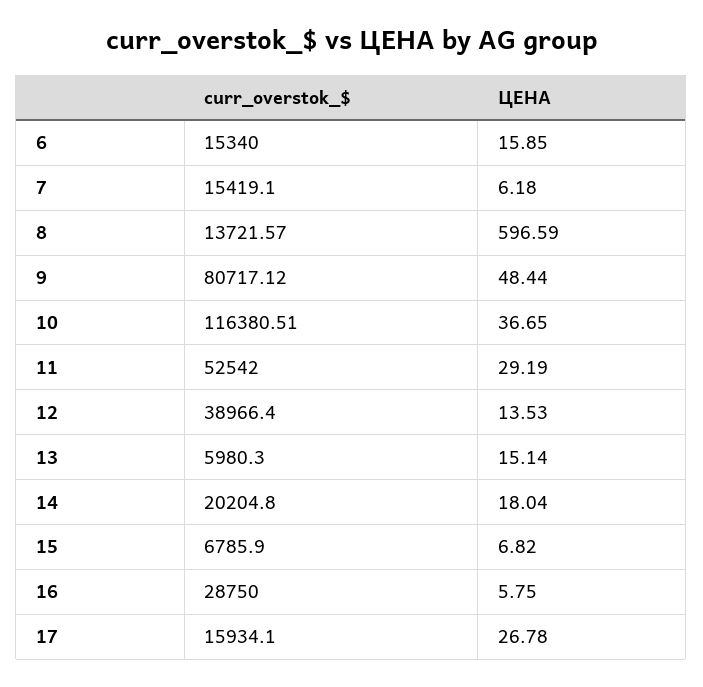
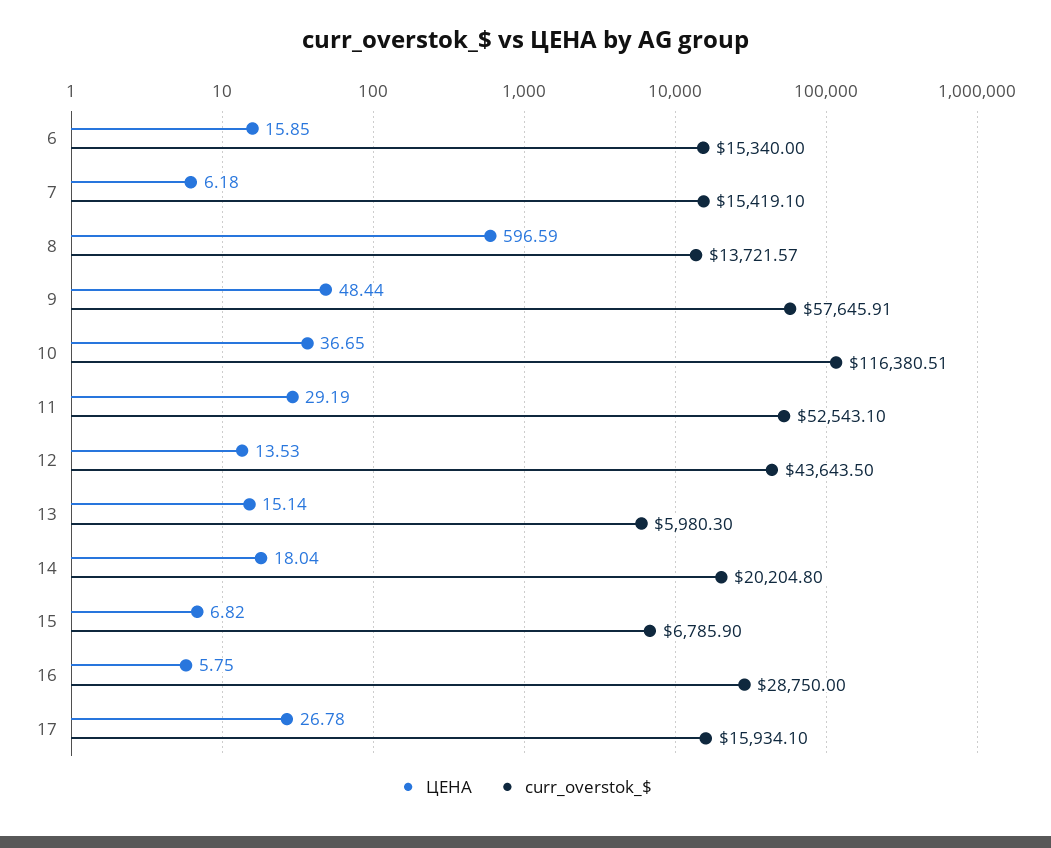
curr_overstok_$, 9: 80717.12 -> 57645.91
curr_overstok_$, 11: 52542 -> 52543.1
curr_overstok_$, 12: 38966.4 -> 43643.5

